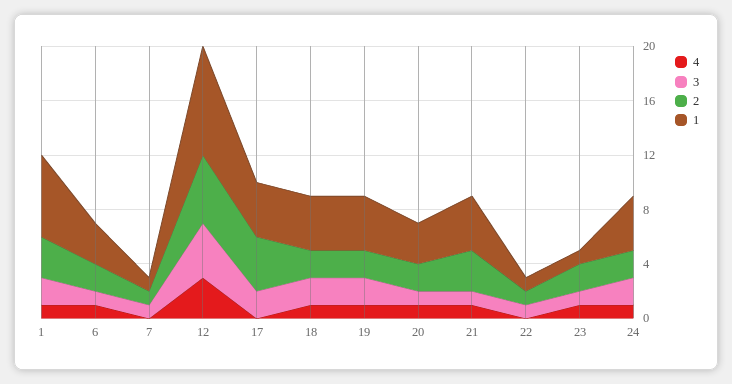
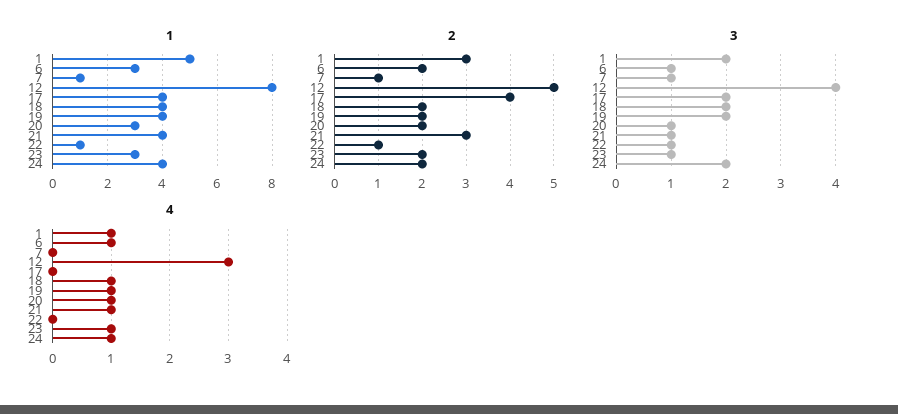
1, 1: 6 -> 5
1, 23: 1 -> 3

